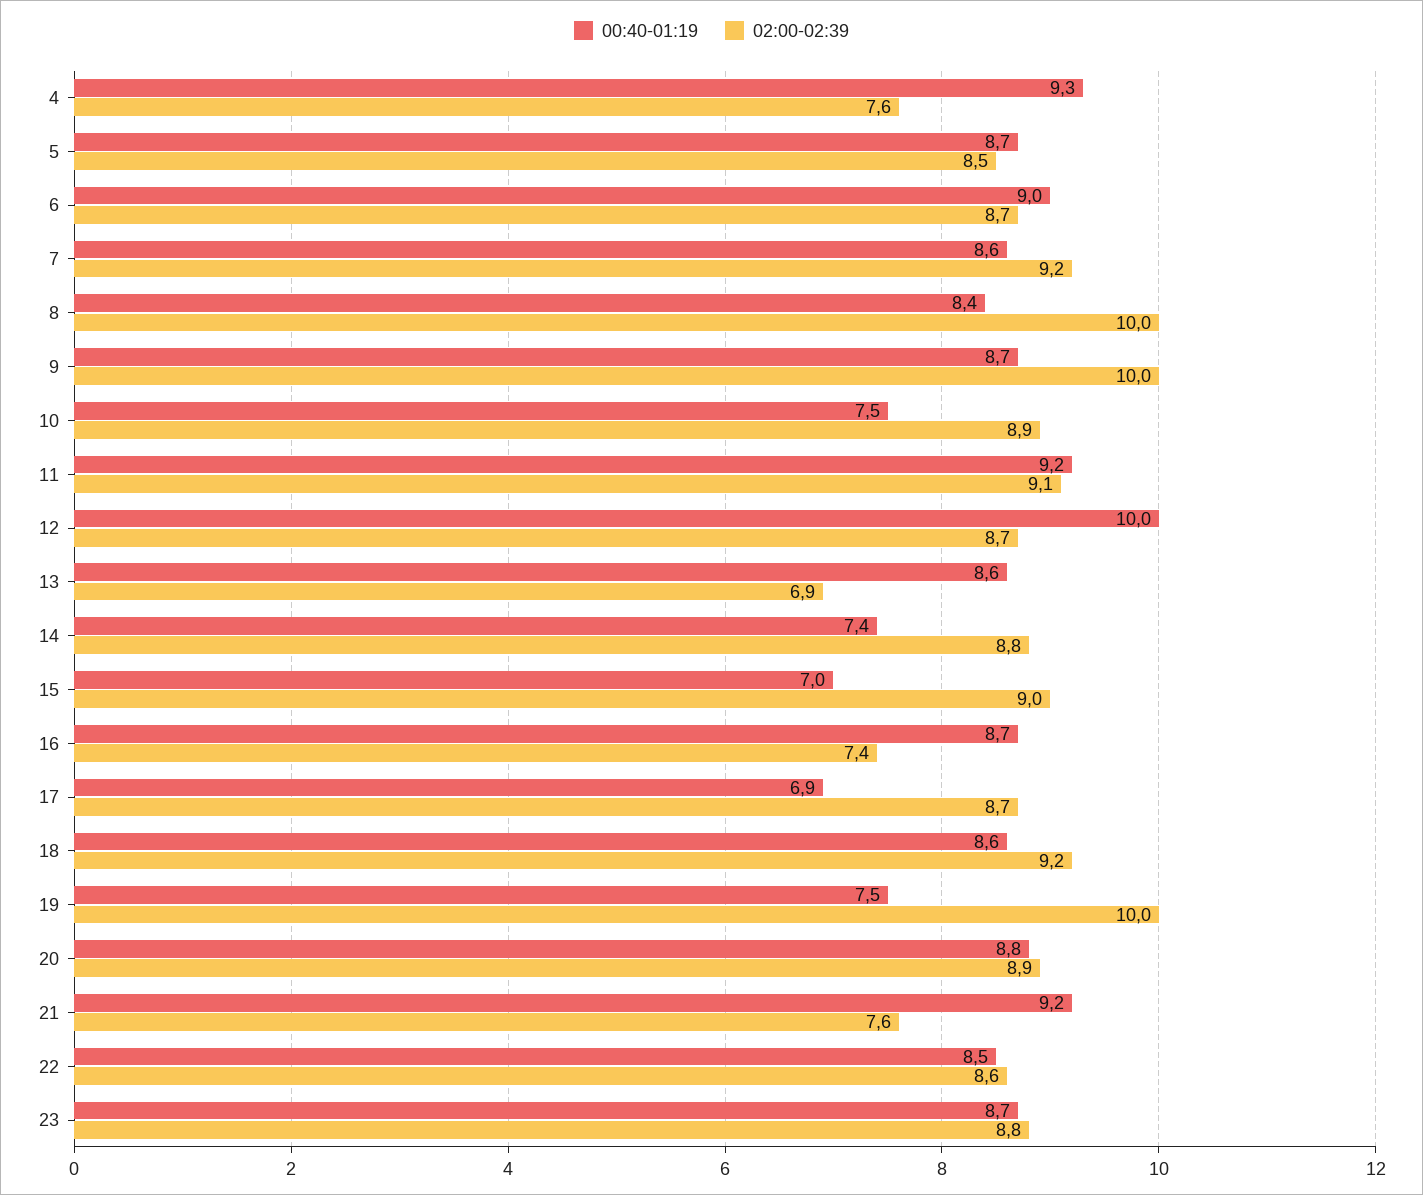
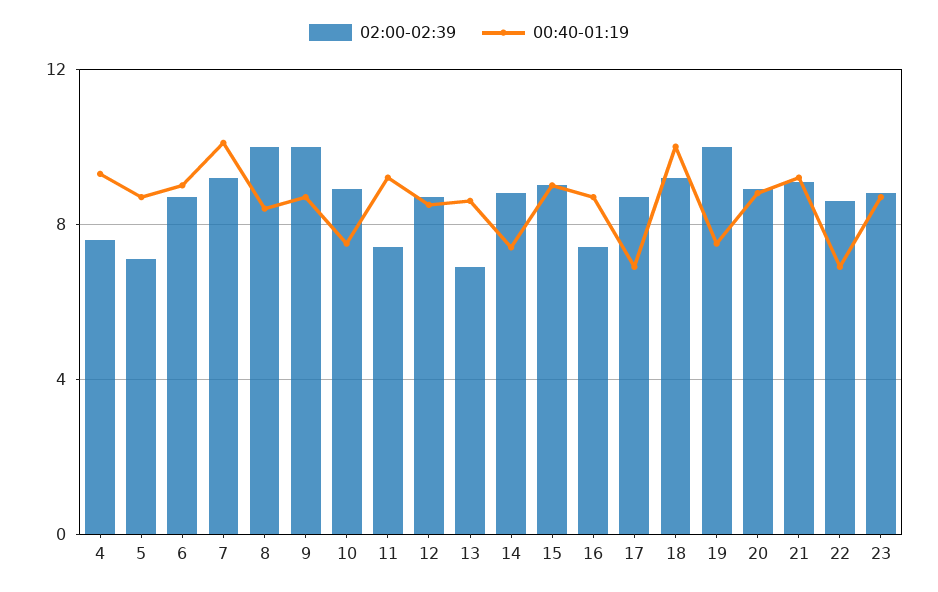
02:00-02:39, 5: 8.5 -> 7
00:40-01:19, 7: 8.6 -> 10
02:00-02:39, 11: 9.1 -> 7.5
00:40-01:19, 12: 10 -> 8.5
00:40-01:19, 15: 7 -> 9
00:40-01:19, 18: 8.6 -> 10
02:00-02:39, 21: 7.6 -> 9
00:40-01:19, 22: 8.5 -> 7

